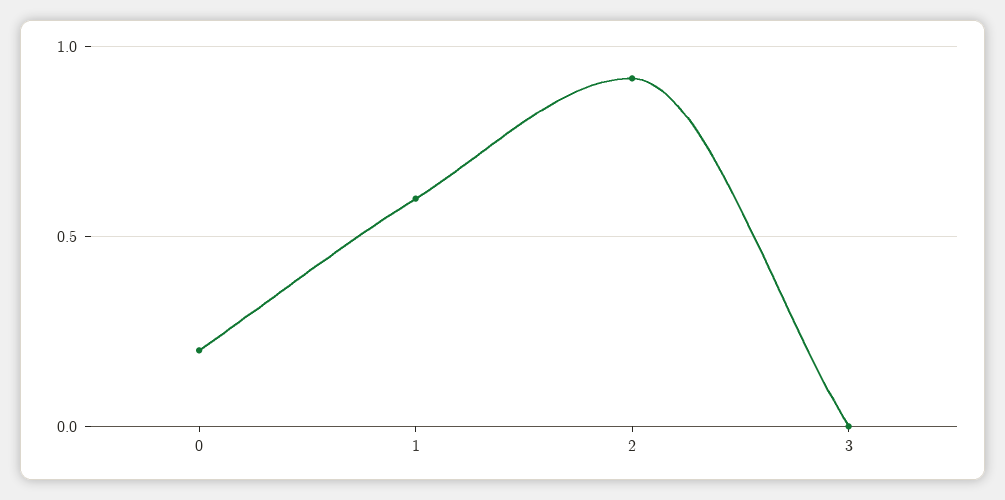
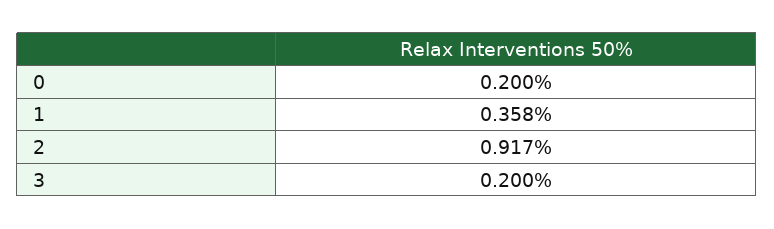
1: 0.6 -> 0.358
3: 0 -> 0.2

